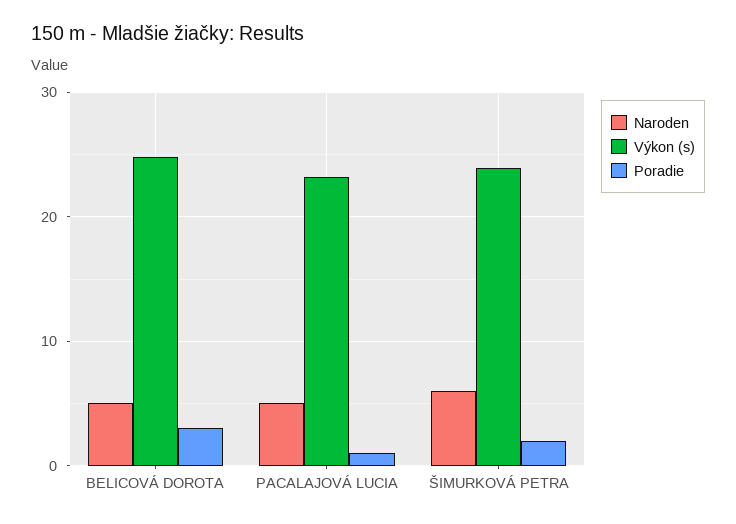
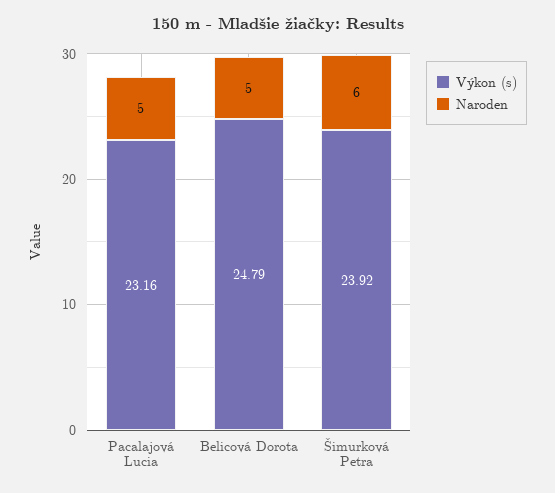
Poradie, BELICOVÁ DOROTA: 3 -> none
Poradie, PACALAJOVÁ LUCIA: 1 -> none
Poradie, ŠIMURKOVÁ PETRA: 2 -> none

